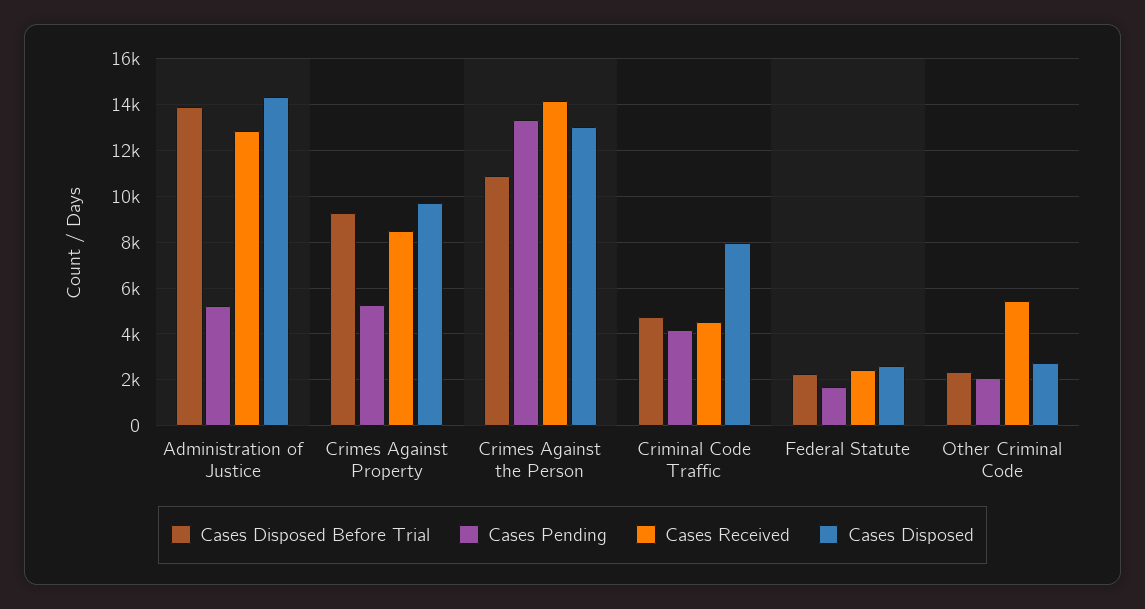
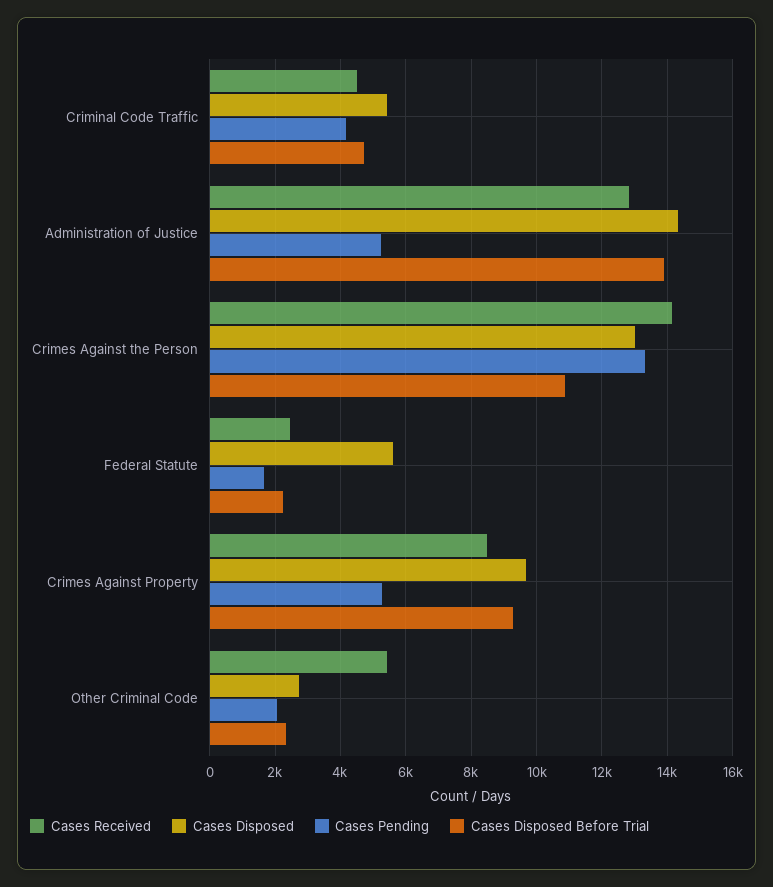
Cases Disposed, Criminal Code Traffic: 8000 -> 5400
Cases Disposed, Federal Statute: 2500 -> 5600

